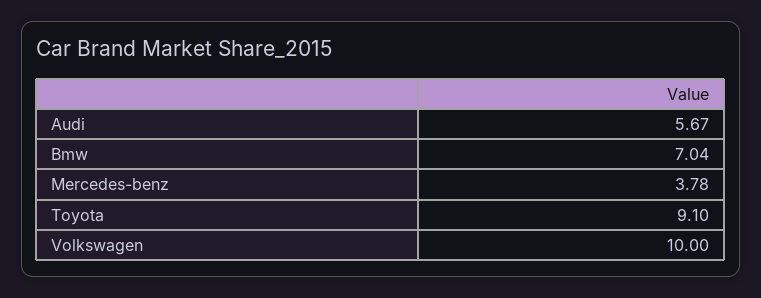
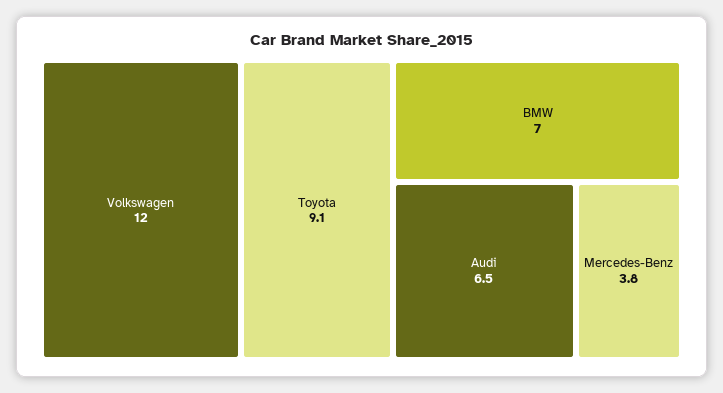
Audi: 5.67 -> 6.5
Volkswagen: 10 -> 12

